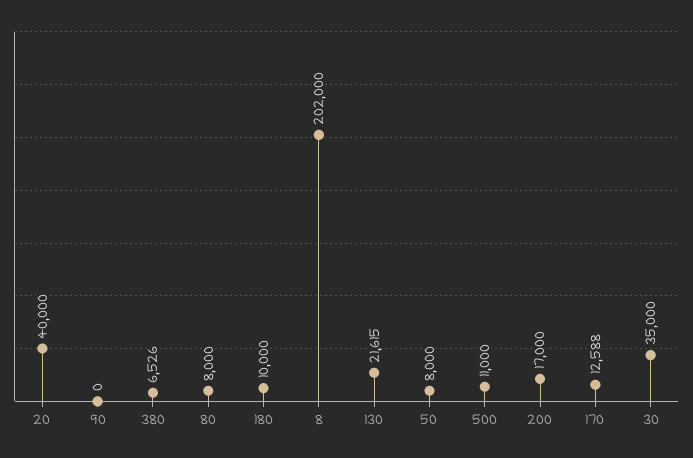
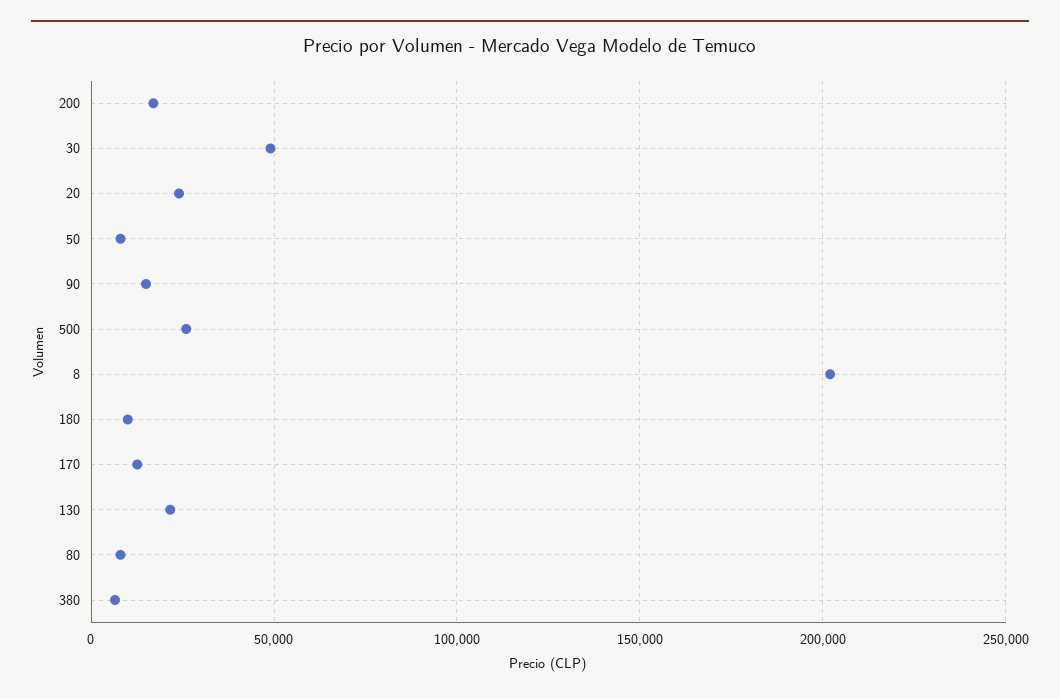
20: 40000 -> 25000
90: 0 -> 15000
500: 11000 -> 25000
30: 35000 -> 50000

